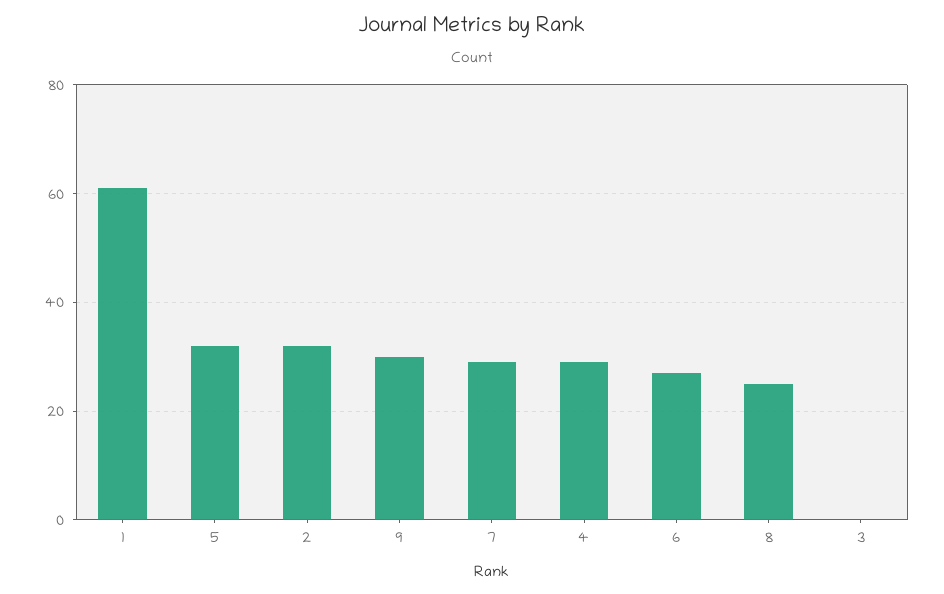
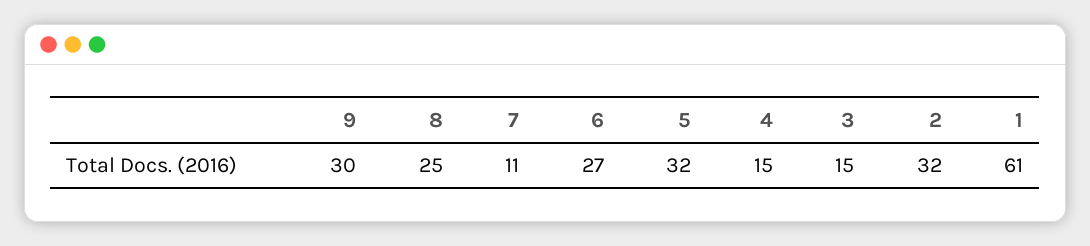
7: 30 -> 11
4: 30 -> 15
3: 0 -> 15

